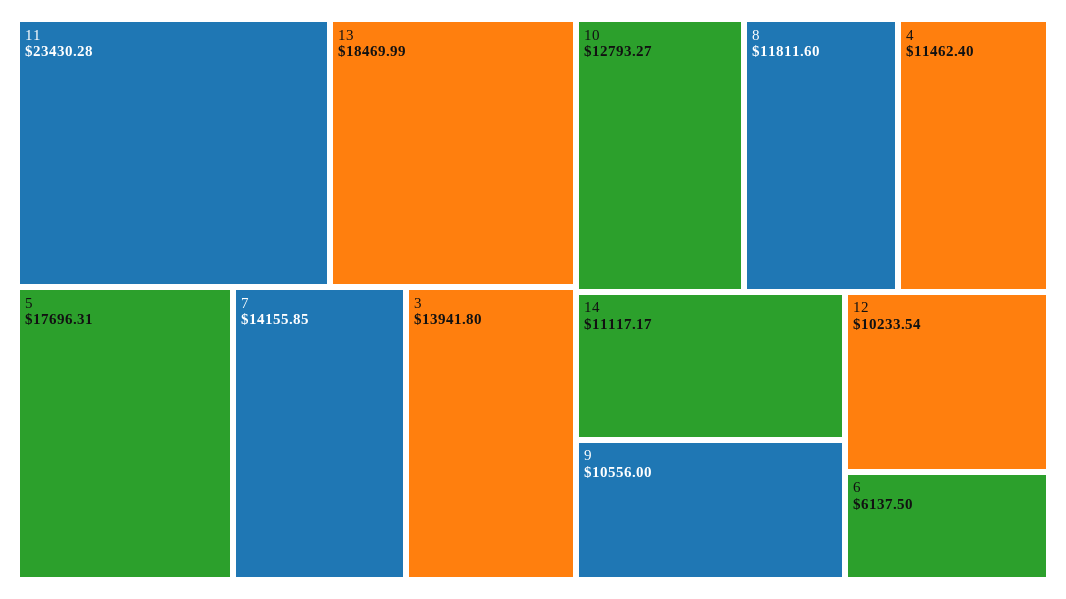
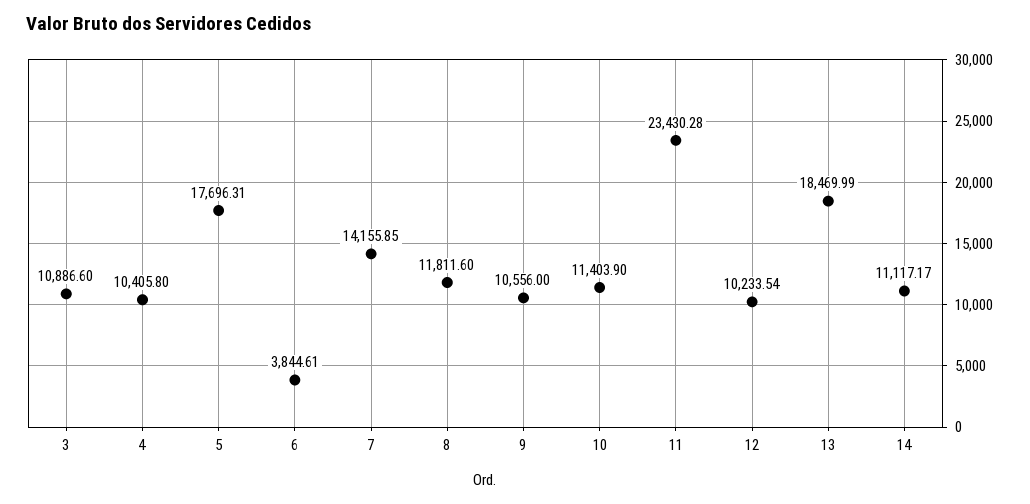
3: 13941.8 -> 10886.6
10: 12793.27 -> 11403.9
4: 11462.4 -> 10405.8
6: 6137.5 -> 3844.61

